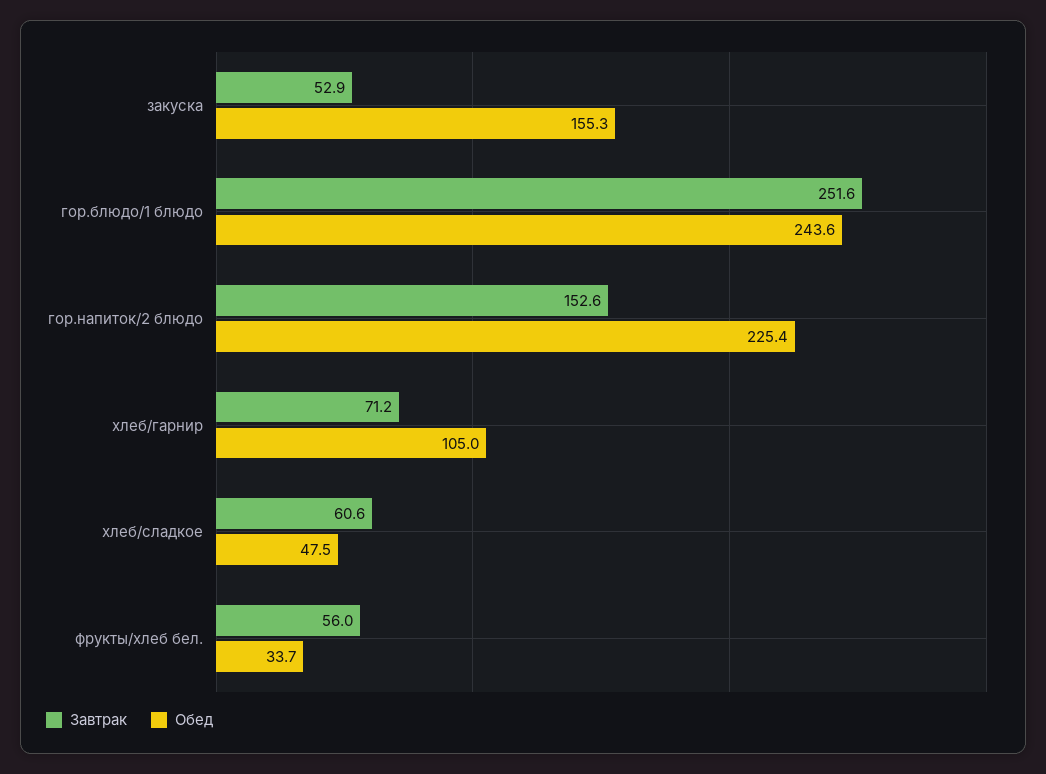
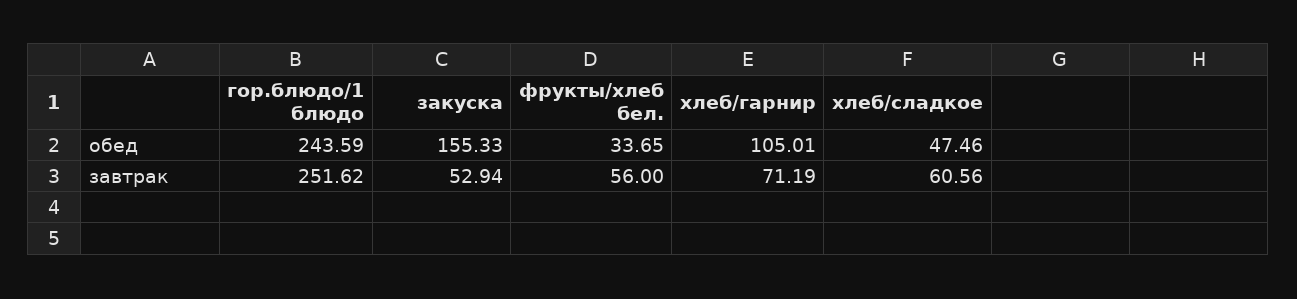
Завтрак, гор.напиток/2 блюдо: 152.6 -> none
Обед, гор.напиток/2 блюдо: 225.4 -> none

